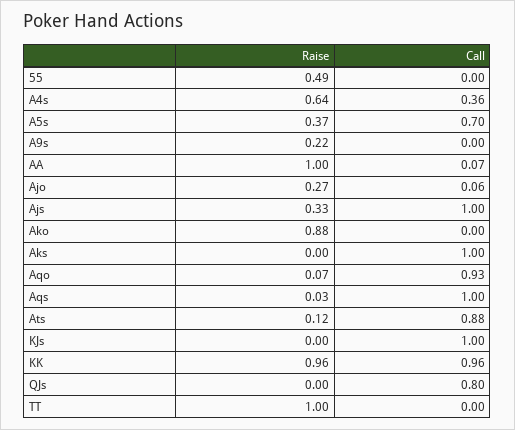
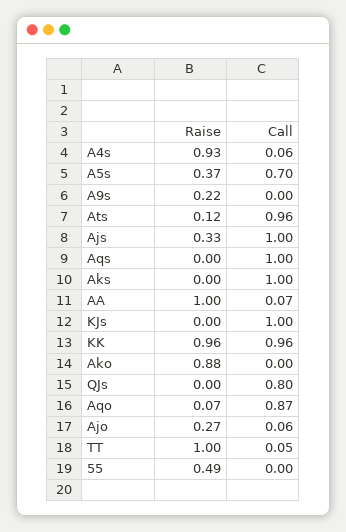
Raise, A4s: 0.64 -> 0.93
Call, A4s: 0.36 -> 0.06
Call, Aqo: 0.93 -> 0.87
Raise, Aqs: 0.03 -> 0
Call, Ats: 0.88 -> 0.96
Call, TT: 0 -> 0.05

